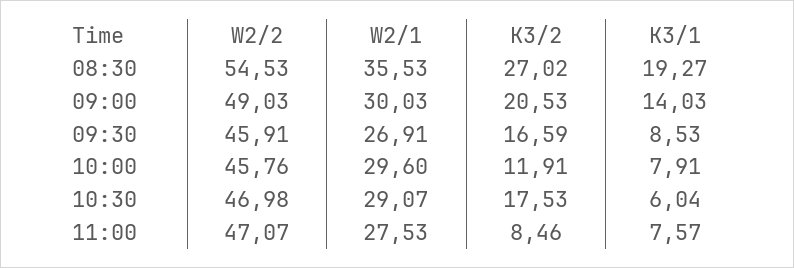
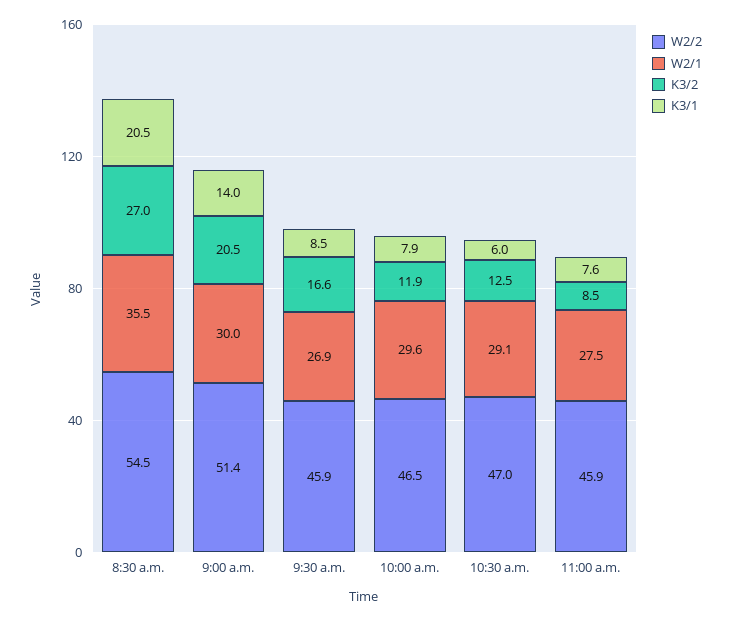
K3/1, 08:30: 19.27 -> 20.5
W2/2, 09:00: 49.03 -> 51.4
W2/2, 10:00: 45.76 -> 46.5
K3/2, 10:30: 17.53 -> 12.5
W2/2, 11:00: 47.07 -> 45.9

